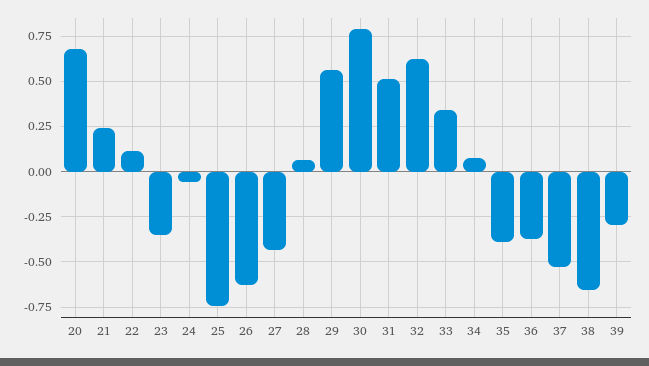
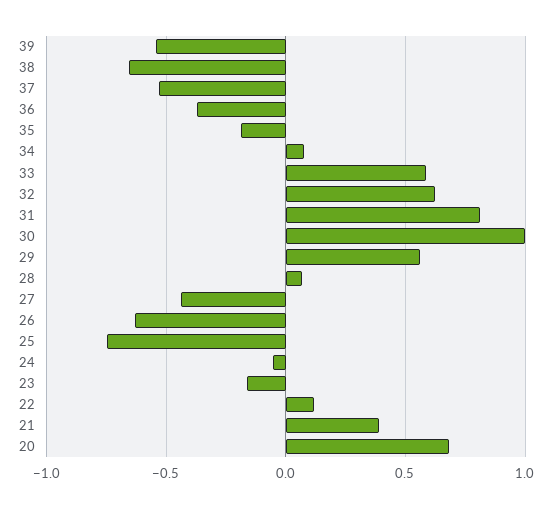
21: 0.25 -> 0.4
23: -0.35 -> -0.15
30: 0.8 -> 1
31: 0.5 -> 0.8
33: 0.35 -> 0.6
35: -0.4 -> -0.2
39: -0.3 -> -0.55

